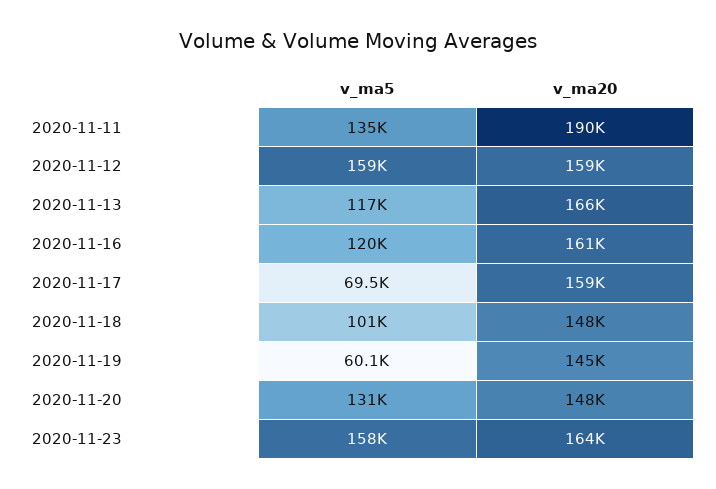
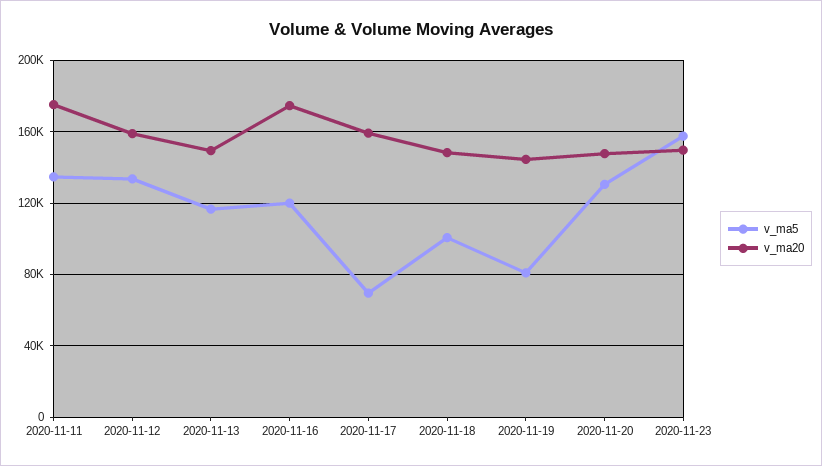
v_ma20, 2020-11-11: 190000 -> 175000
v_ma5, 2020-11-12: 159000 -> 135000
v_ma20, 2020-11-13: 166000 -> 150000
v_ma20, 2020-11-16: 161000 -> 175000
v_ma5, 2020-11-19: 60100 -> 80000
v_ma20, 2020-11-23: 164000 -> 150000

